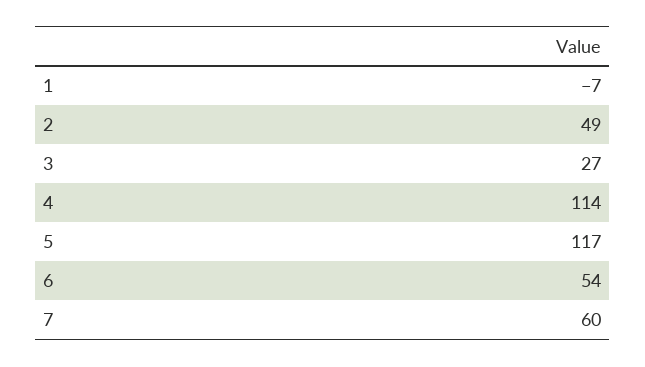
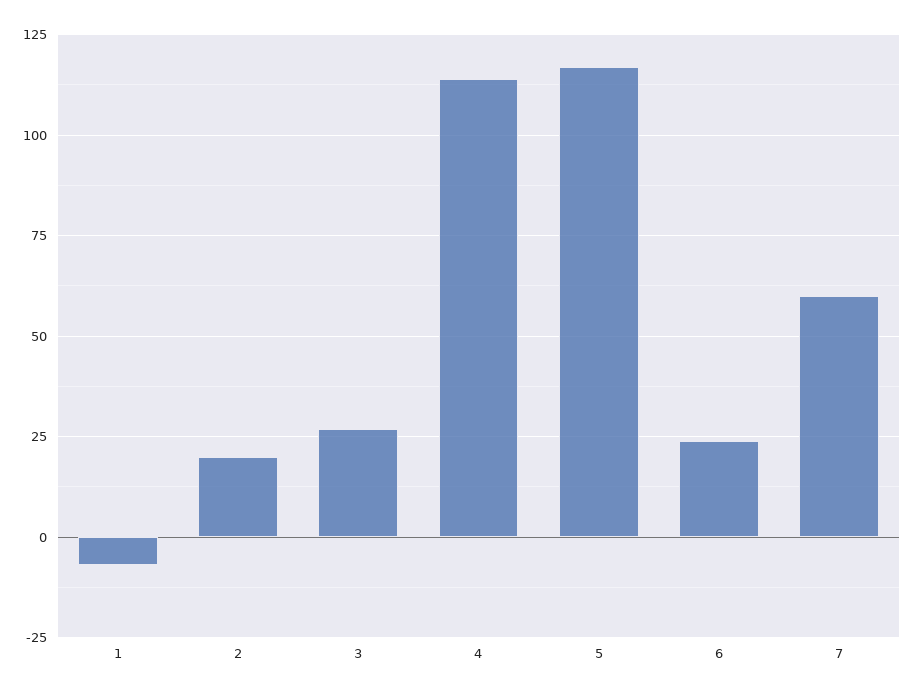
2: 49 -> 20
6: 54 -> 25

